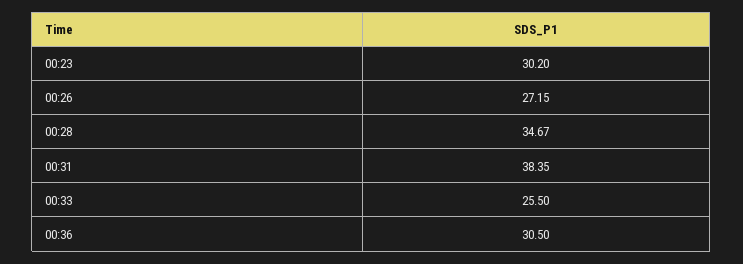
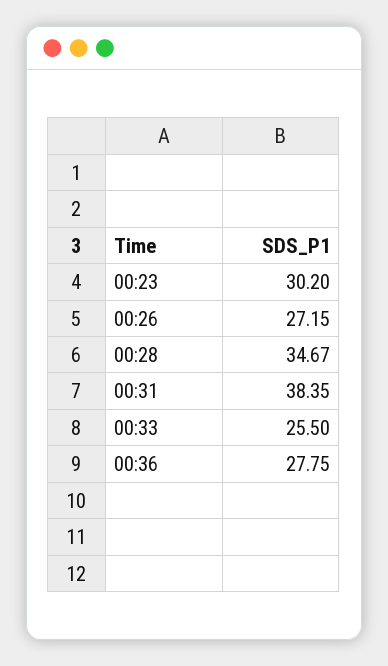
00:36: 30.5 -> 27.75

